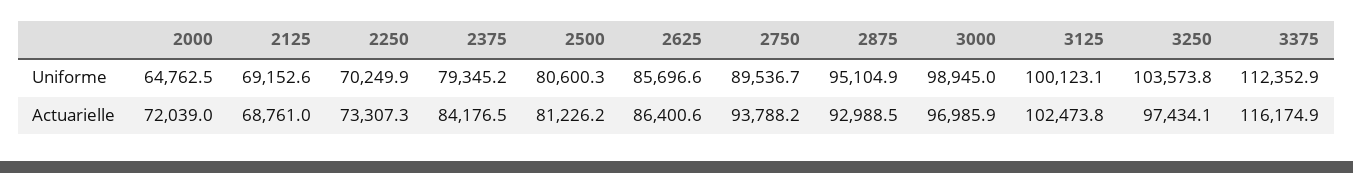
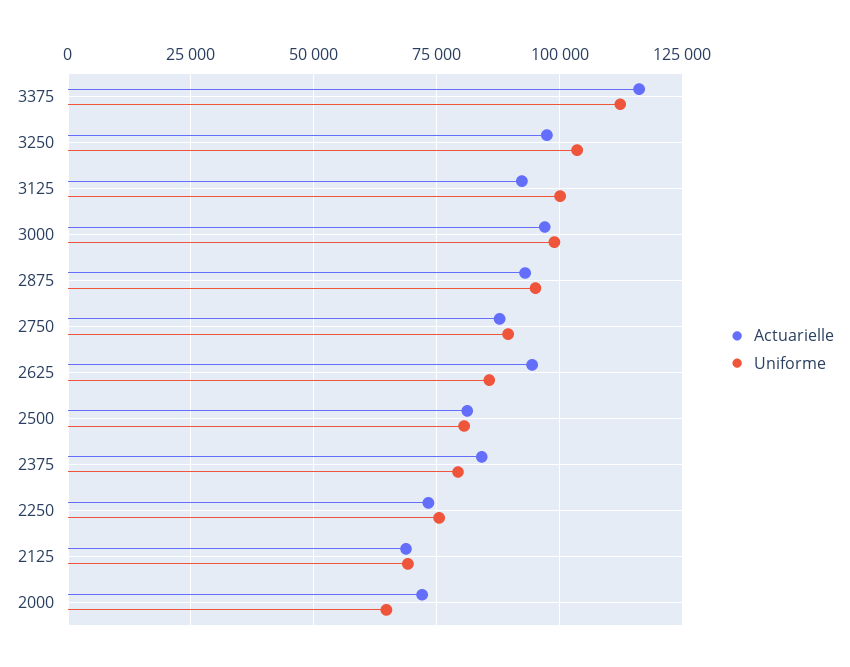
Uniforme, 2250: 70249.9 -> 75000
Actuarielle, 2625: 86400.6 -> 95000
Actuarielle, 2750: 93788.2 -> 87500
Actuarielle, 3125: 102473.8 -> 92500

